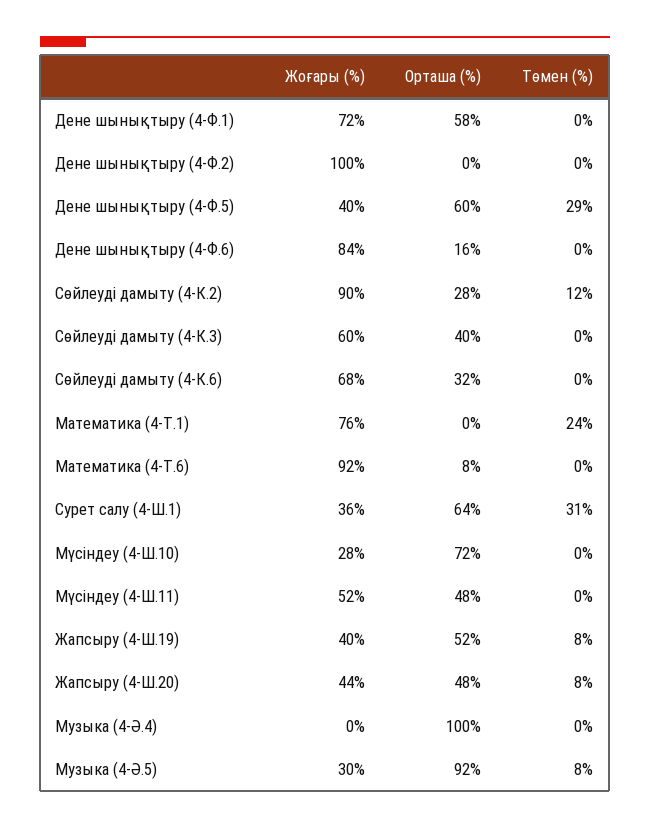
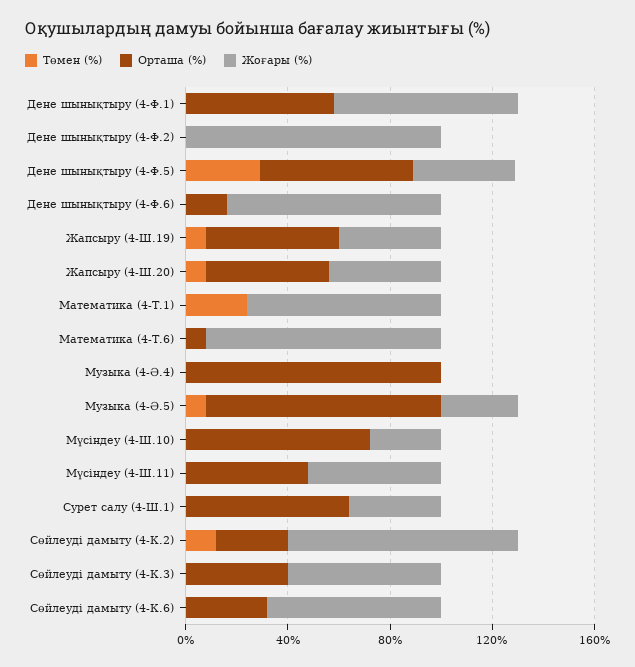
Төмен (%), Сурет салу (4-Ш.1): 31 -> 0

